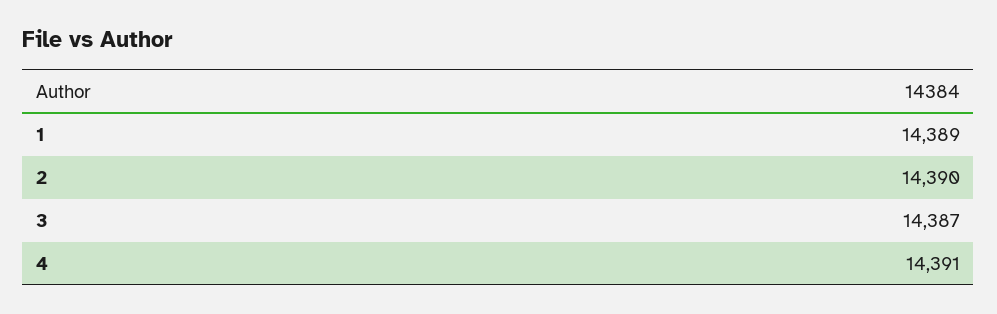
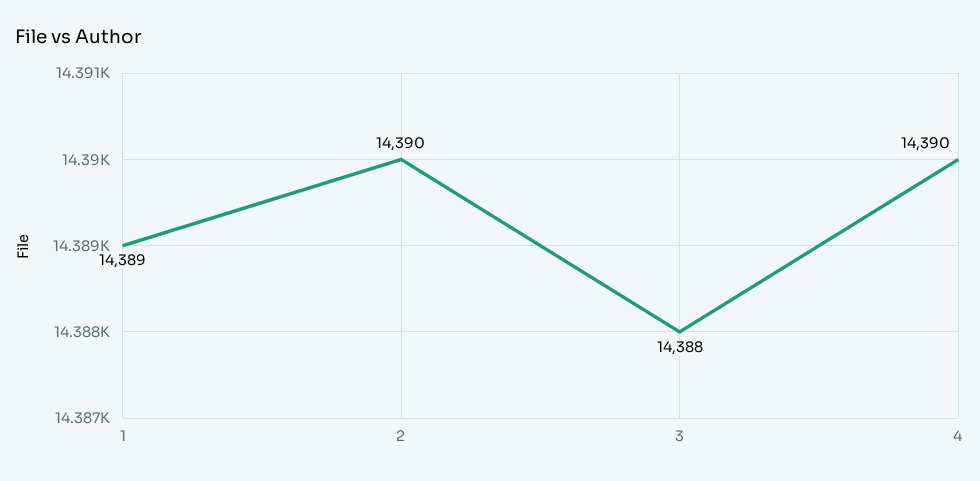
3: 14387 -> 14388
4: 14391 -> 14390

